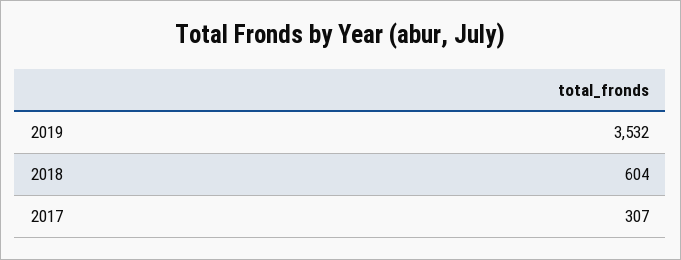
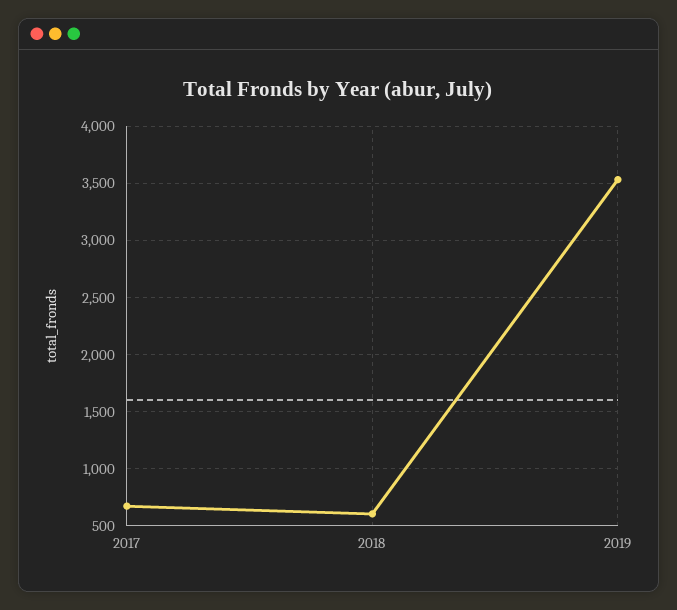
2017: 307 -> 700

